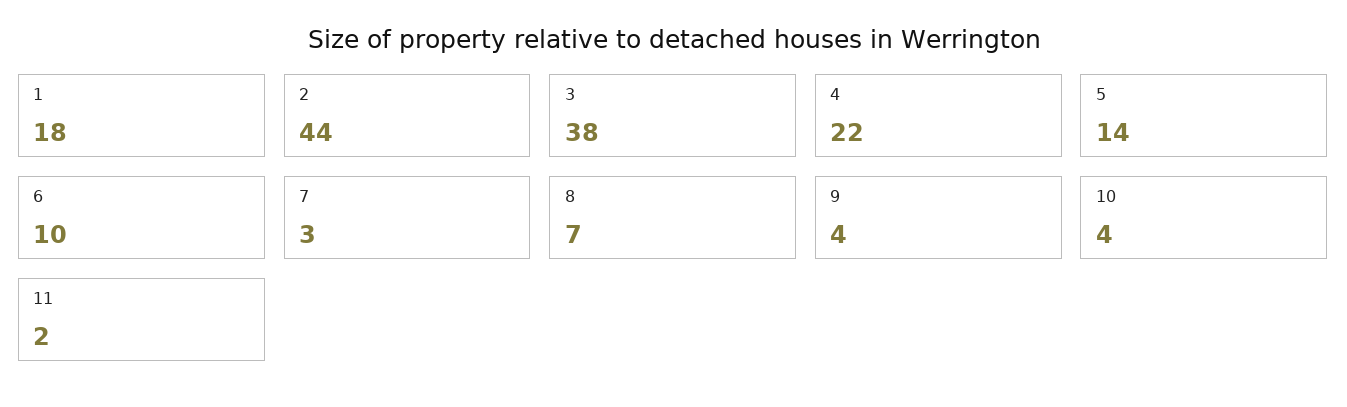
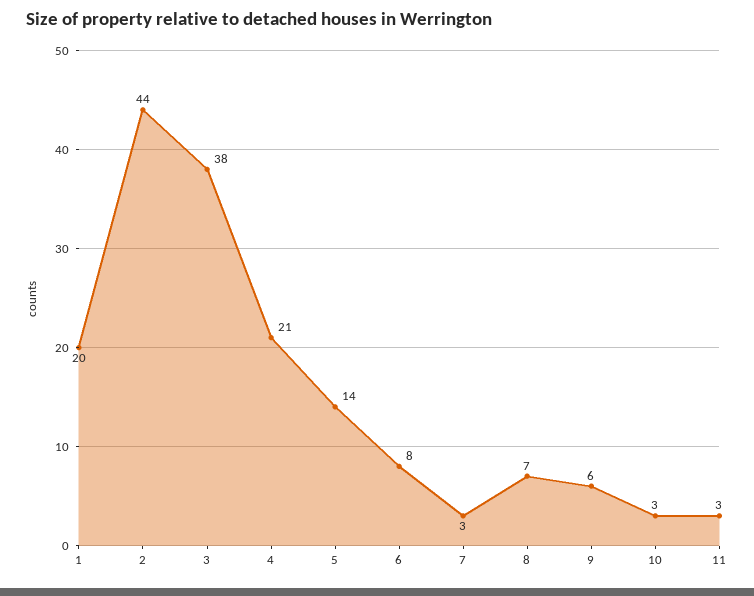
1: 18 -> 20
4: 22 -> 21
6: 10 -> 8
9: 4 -> 6
10: 4 -> 3
11: 2 -> 3

